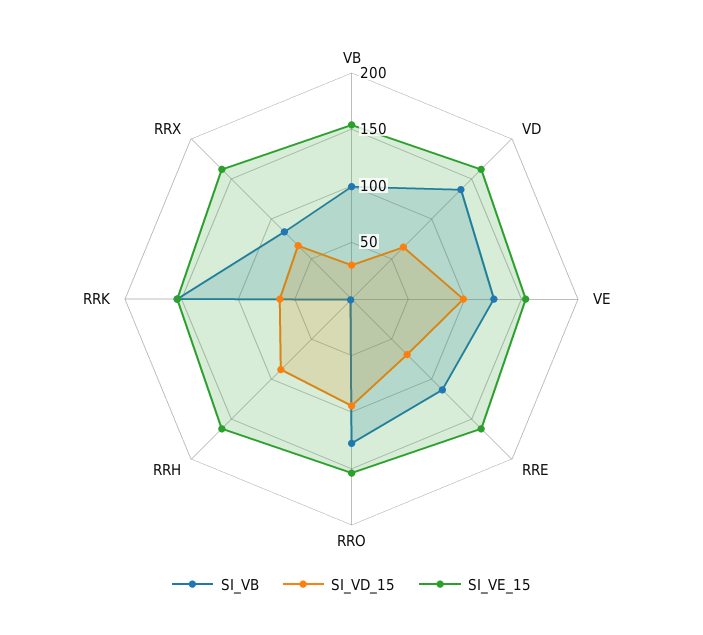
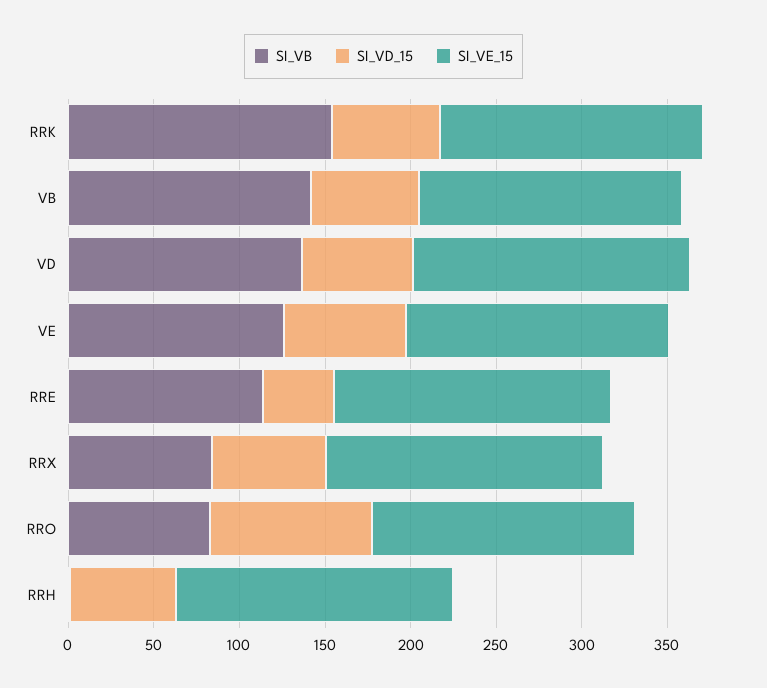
SI_VB, VB: 100 -> 140
SI_VD_15, VB: 30 -> 60
SI_VD_15, VE: 100 -> 70
SI_VD_15, RRE: 70 -> 40
SI_VB, RRO: 130 -> 80
SI_VD_15, RRH: 90 -> 60

